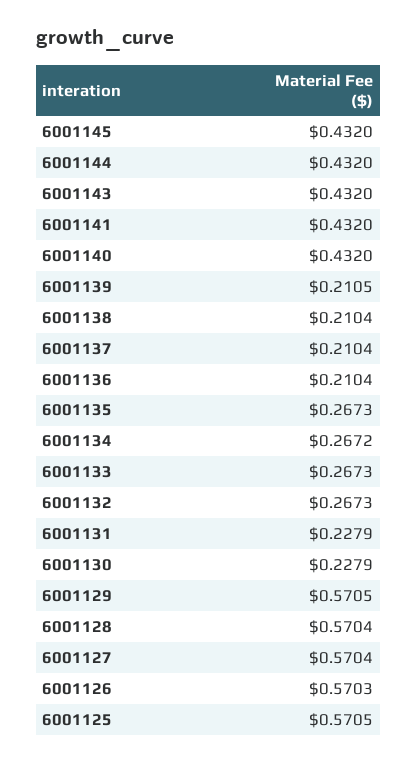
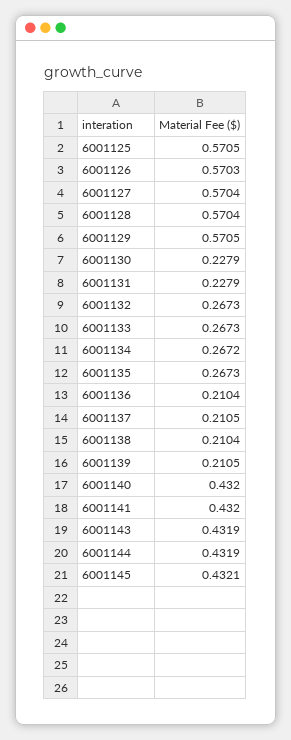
6001145: 0.432 -> 0.4321
6001144: 0.432 -> 0.4319
6001143: 0.432 -> 0.4319
6001137: 0.2104 -> 0.2105

